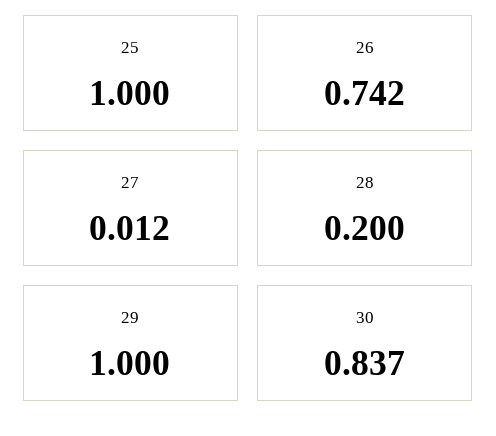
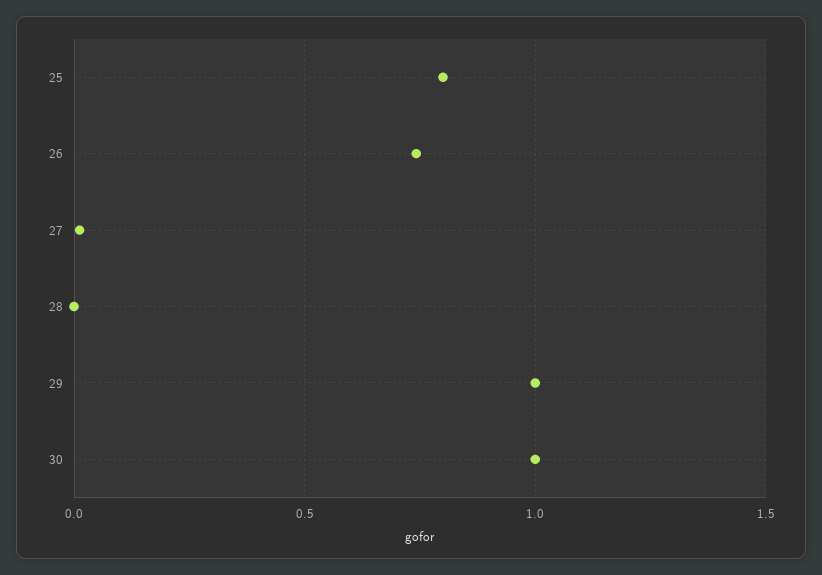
25: 1 -> 0.8
28: 0.2 -> 0
30: 0.837 -> 1

